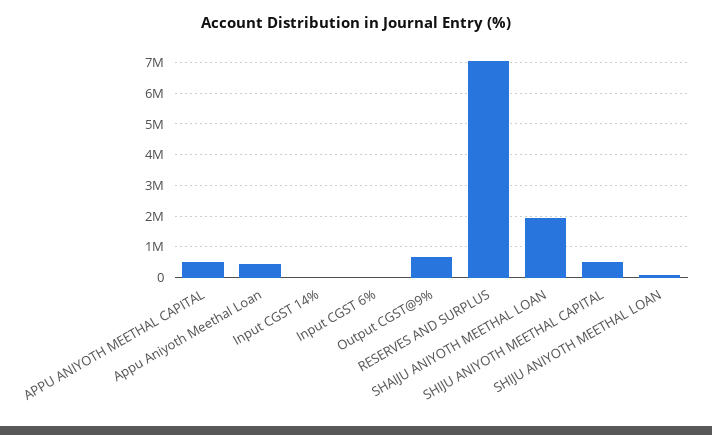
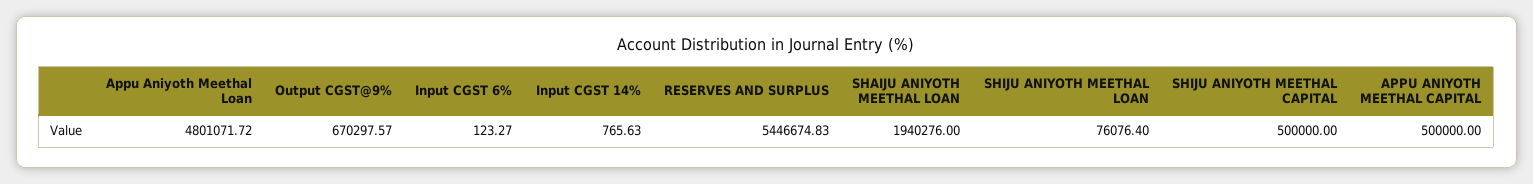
Appu Aniyoth Meethal Loan: 400000 -> 4801071.72
RESERVES AND SURPLUS: 7000000 -> 5446674.83

